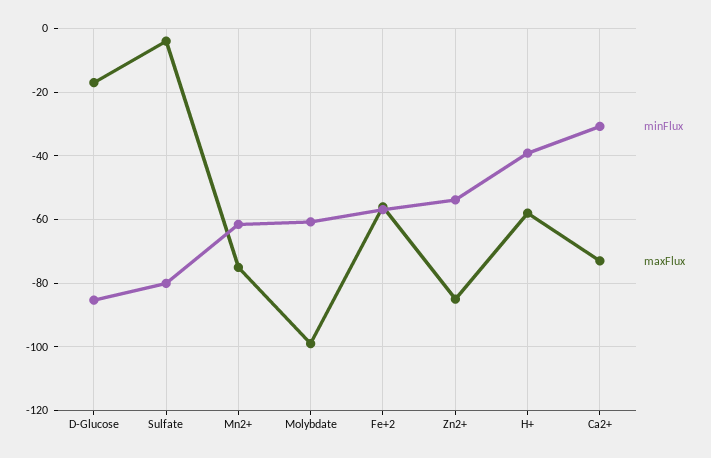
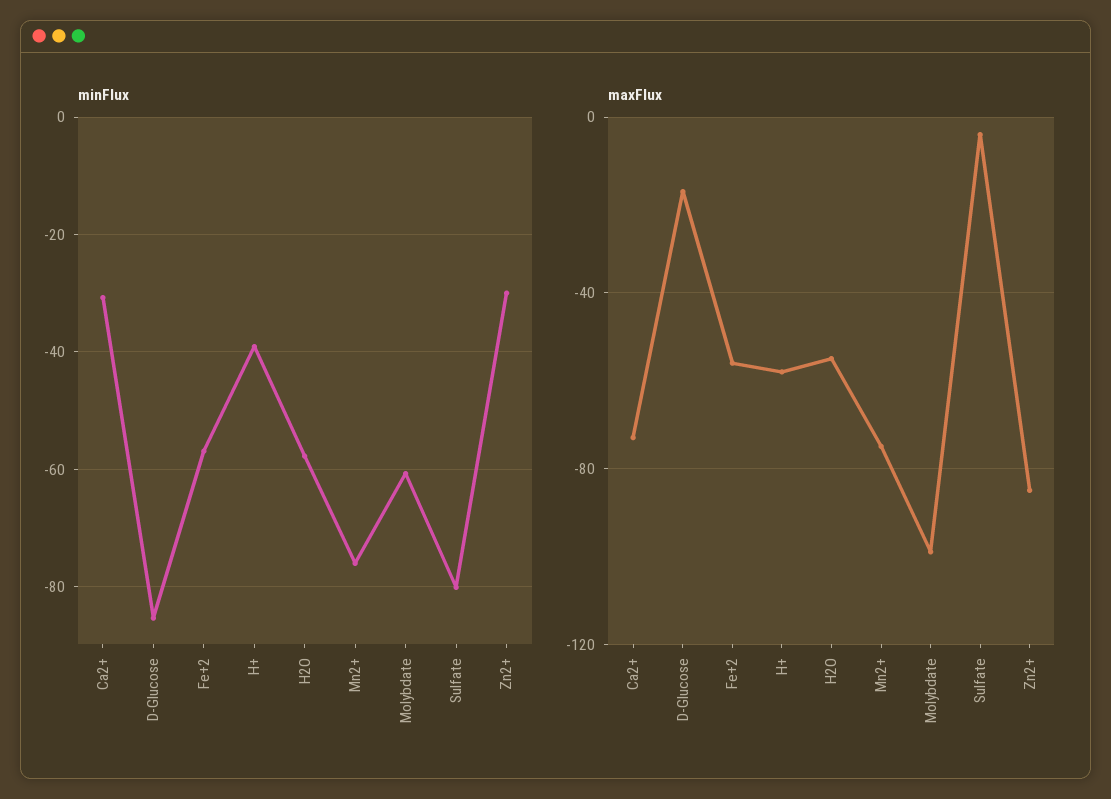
minFlux, Mn2+: -62 -> -76
minFlux, Zn2+: -54 -> -30
minFlux, H2O: none -> -58
maxFlux, H2O: none -> -55

